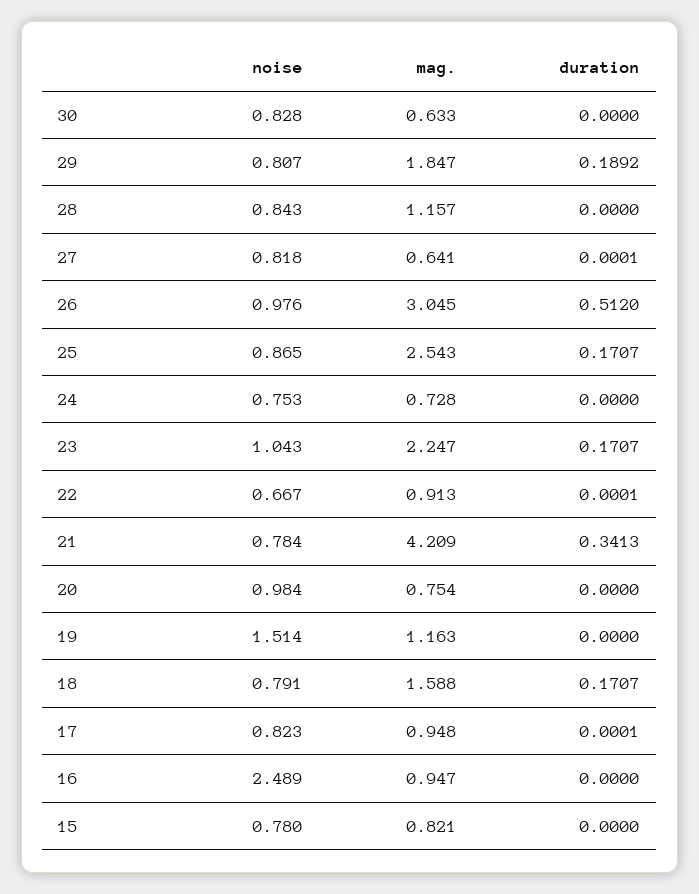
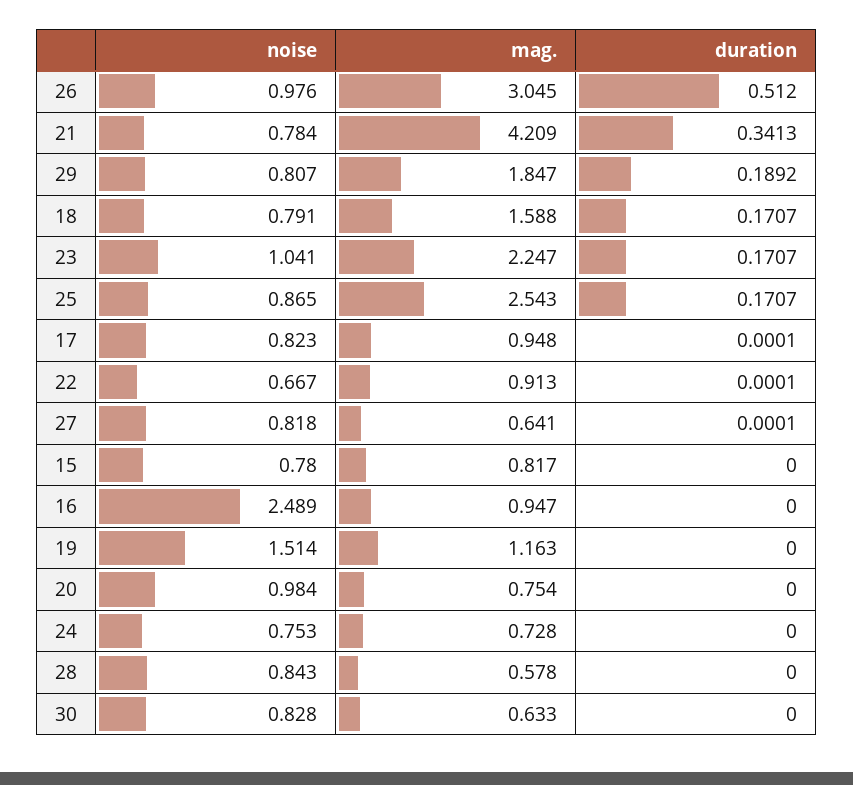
mag., 28: 1.157 -> 0.578
noise, 23: 1.043 -> 1.041
mag., 15: 0.821 -> 0.817

